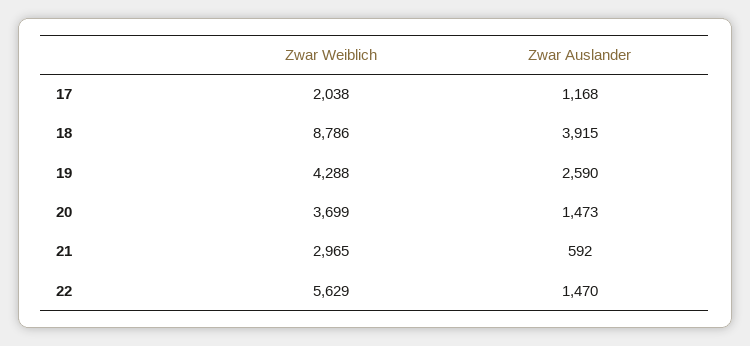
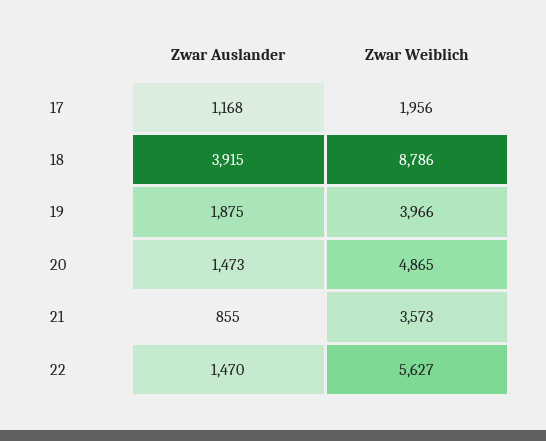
Zwar Weiblich, 17: 2038 -> 1956
Zwar Weiblich, 19: 4288 -> 3966
Zwar Auslander, 19: 2590 -> 1875
Zwar Weiblich, 20: 3699 -> 4865
Zwar Weiblich, 21: 2965 -> 3573
Zwar Auslander, 21: 592 -> 855
Zwar Weiblich, 22: 5629 -> 5627

